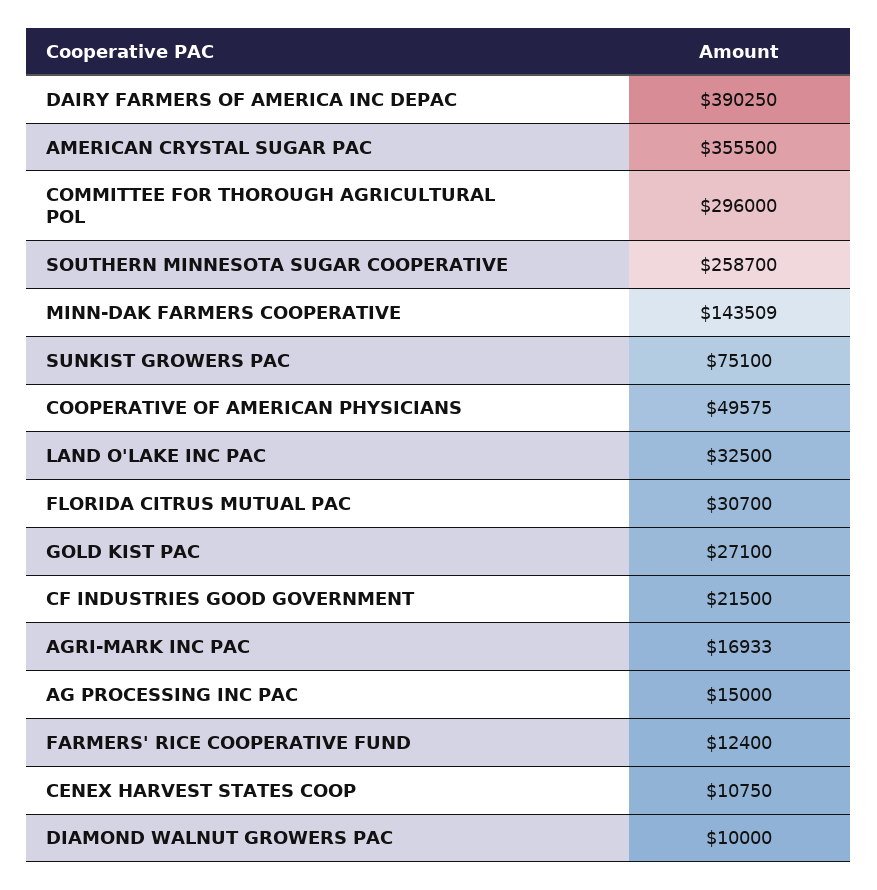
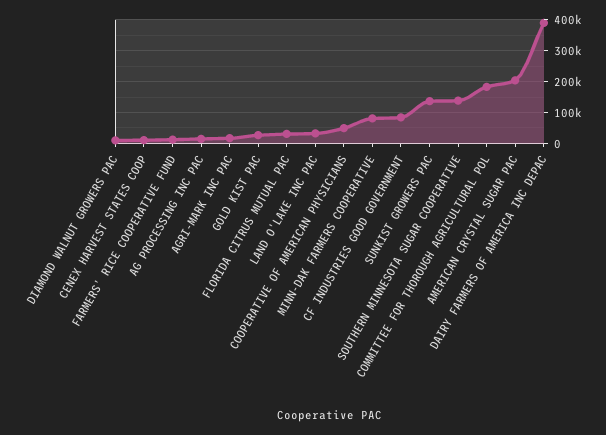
AMERICAN CRYSTAL SUGAR PAC: 355500 -> 200000
COMMITTEE FOR THOROUGH AGRICULTURAL POL: 296000 -> 180000
SOUTHERN MINNESOTA SUGAR COOPERATIVE: 258700 -> 140000
MINN-DAK FARMERS COOPERATIVE: 143509 -> 80000
SUNKIST GROWERS PAC: 75100 -> 140000
CF INDUSTRIES GOOD GOVERNMENT: 21500 -> 80000

